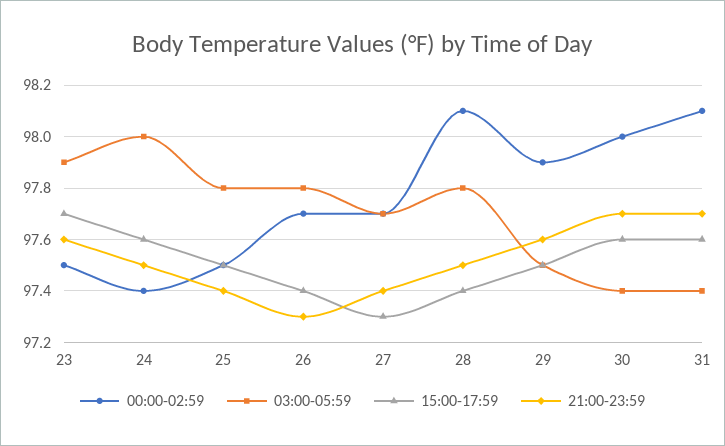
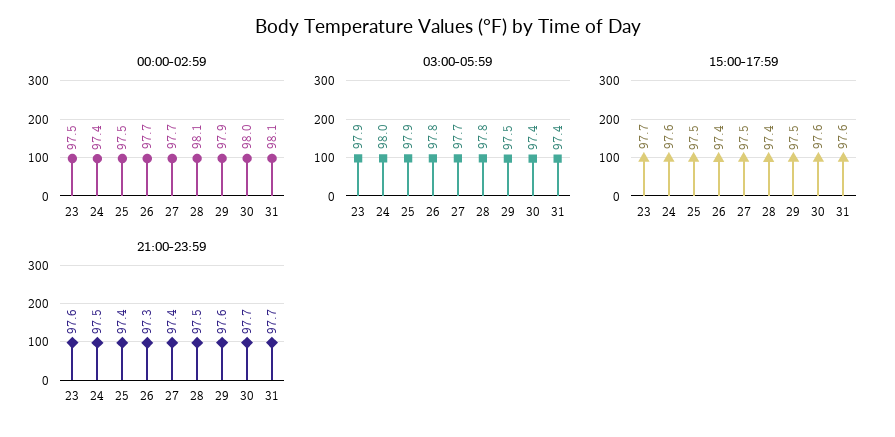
03:00-05:59, 25: 97.8 -> 97.9
15:00-17:59, 27: 97.3 -> 97.5

